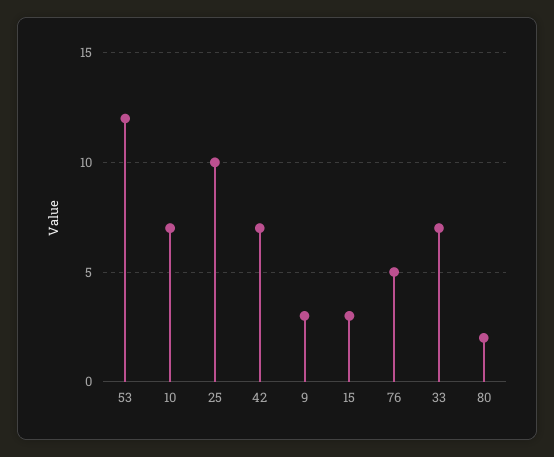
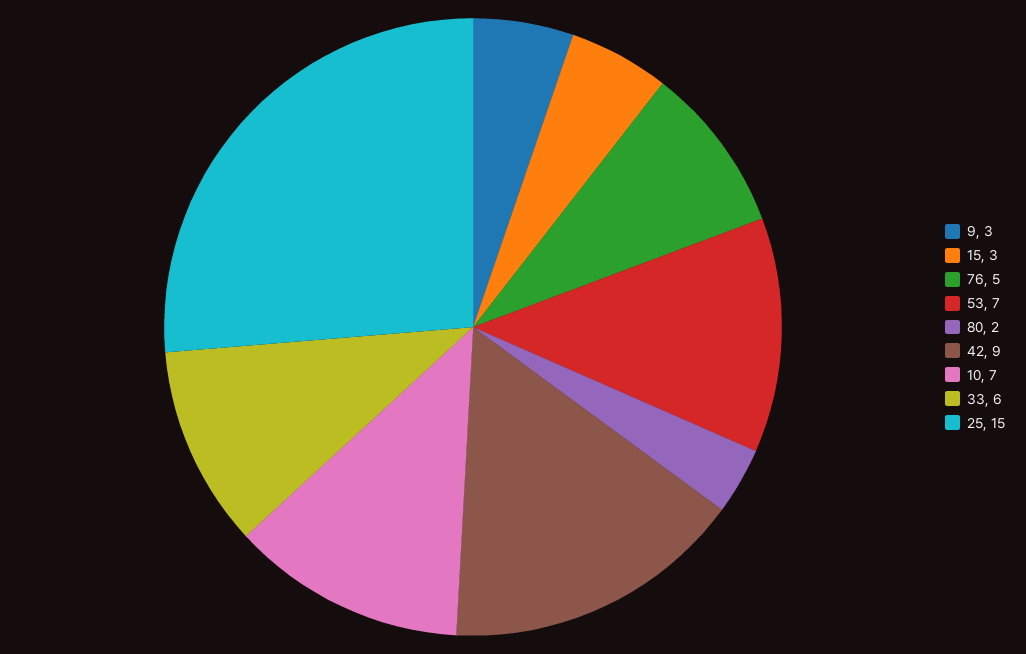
53: 12 -> 7
25: 10 -> 15
42: 7 -> 9
33: 7 -> 6

